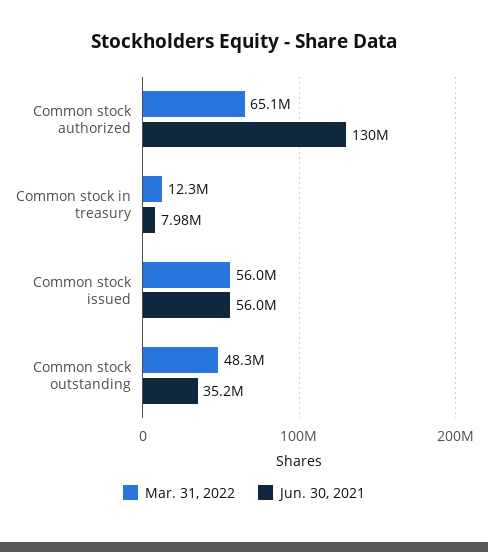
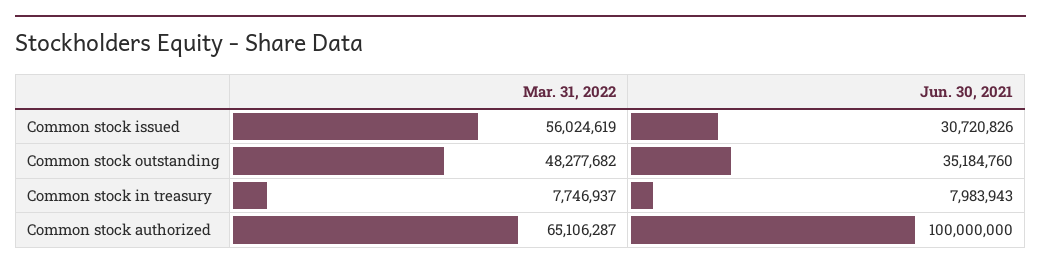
Jun. 30, 2021, Common stock authorized: 130000000 -> 100000000
Mar. 31, 2022, Common stock in treasury: 12300000 -> 7746937
Jun. 30, 2021, Common stock issued: 56000000 -> 30720826

